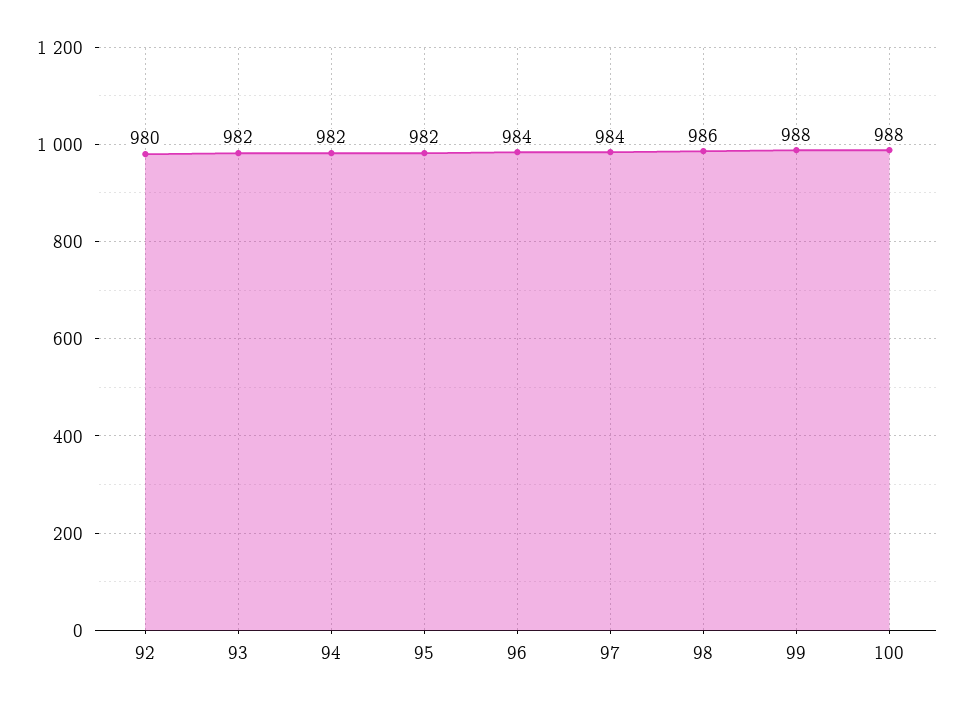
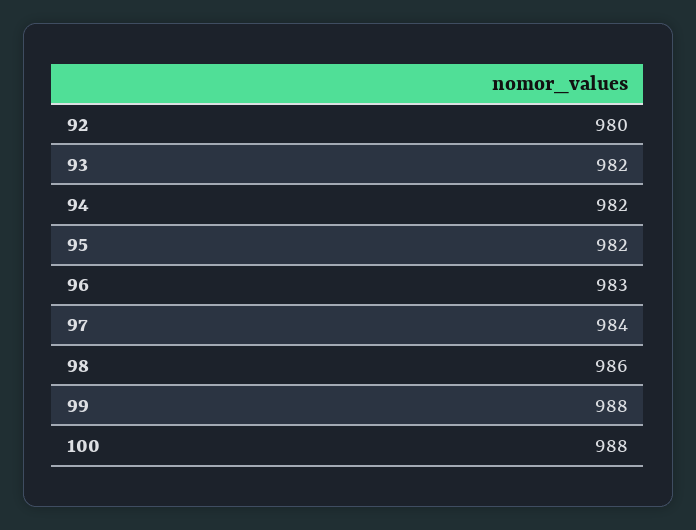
96: 984 -> 983

